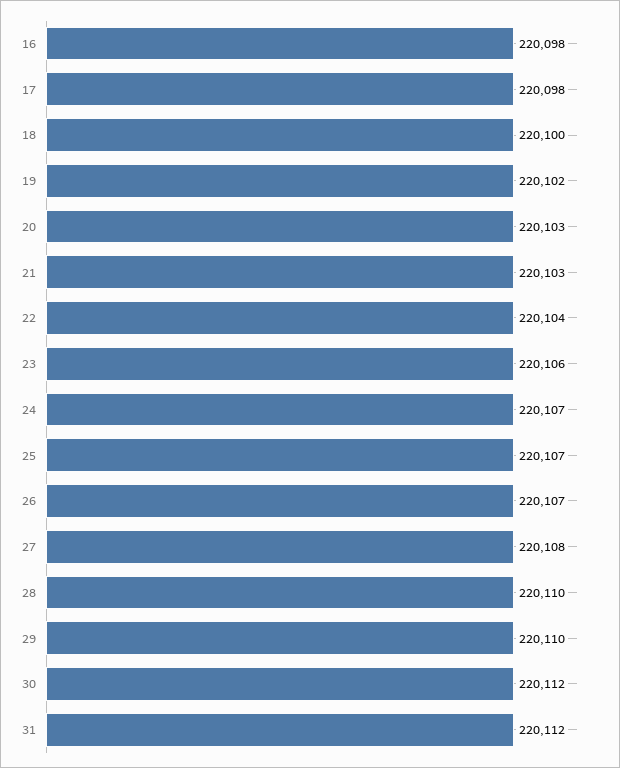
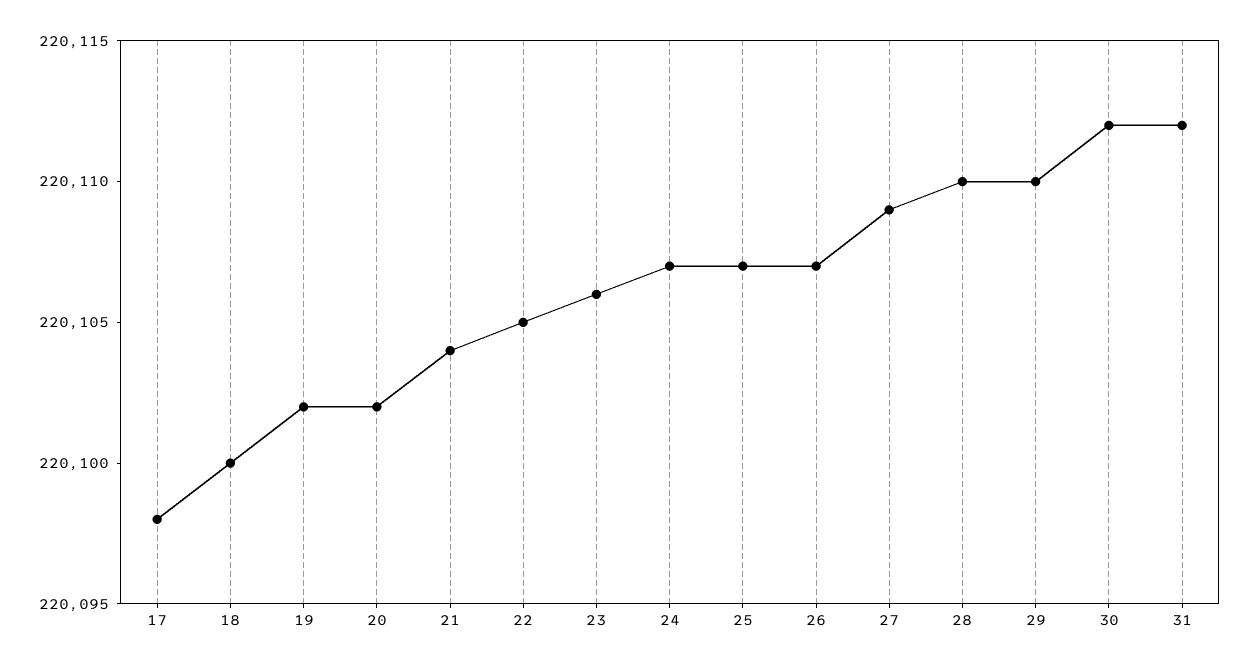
16: 220098 -> none
20: 220103 -> 220102
21: 220103 -> 220104
22: 220104 -> 220105
27: 220108 -> 220109

